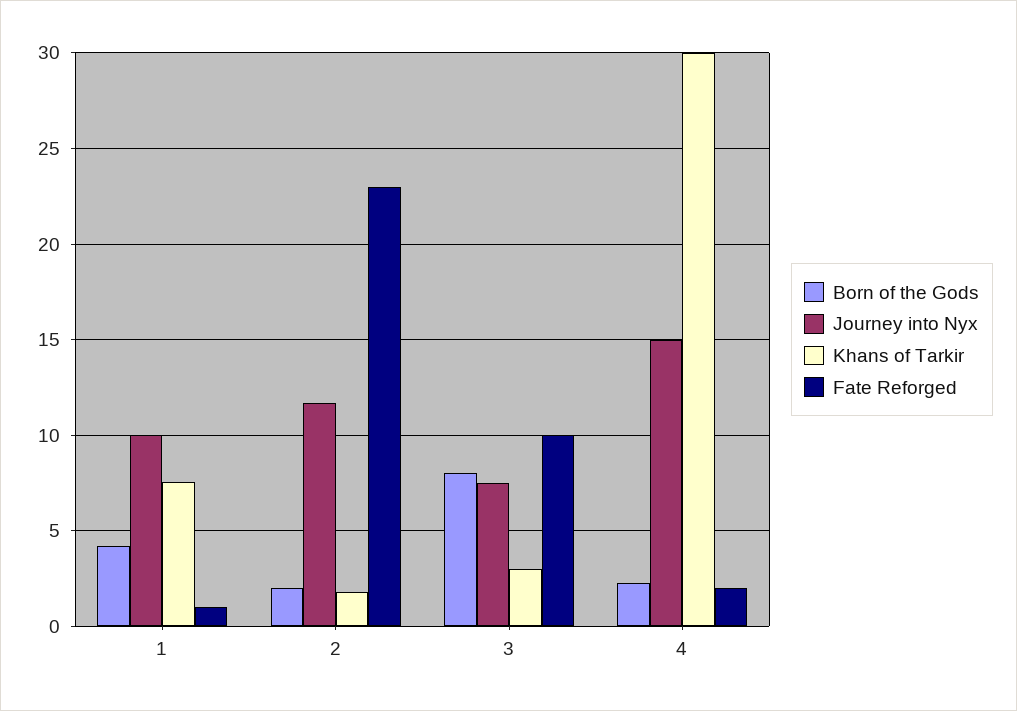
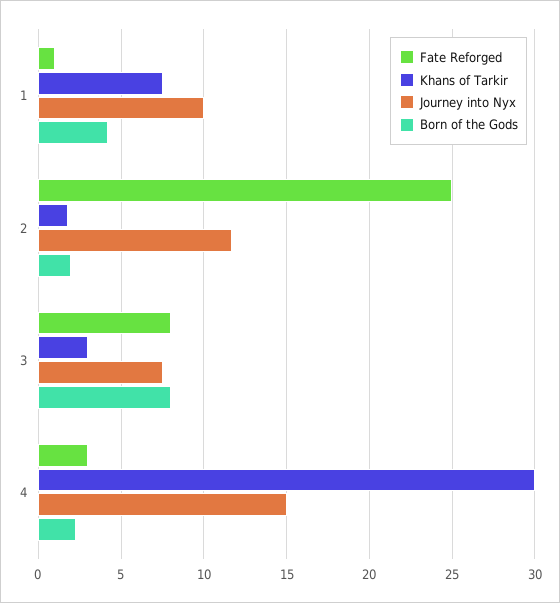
Fate Reforged, 2: 23 -> 25
Fate Reforged, 3: 10 -> 8
Fate Reforged, 4: 2 -> 3

